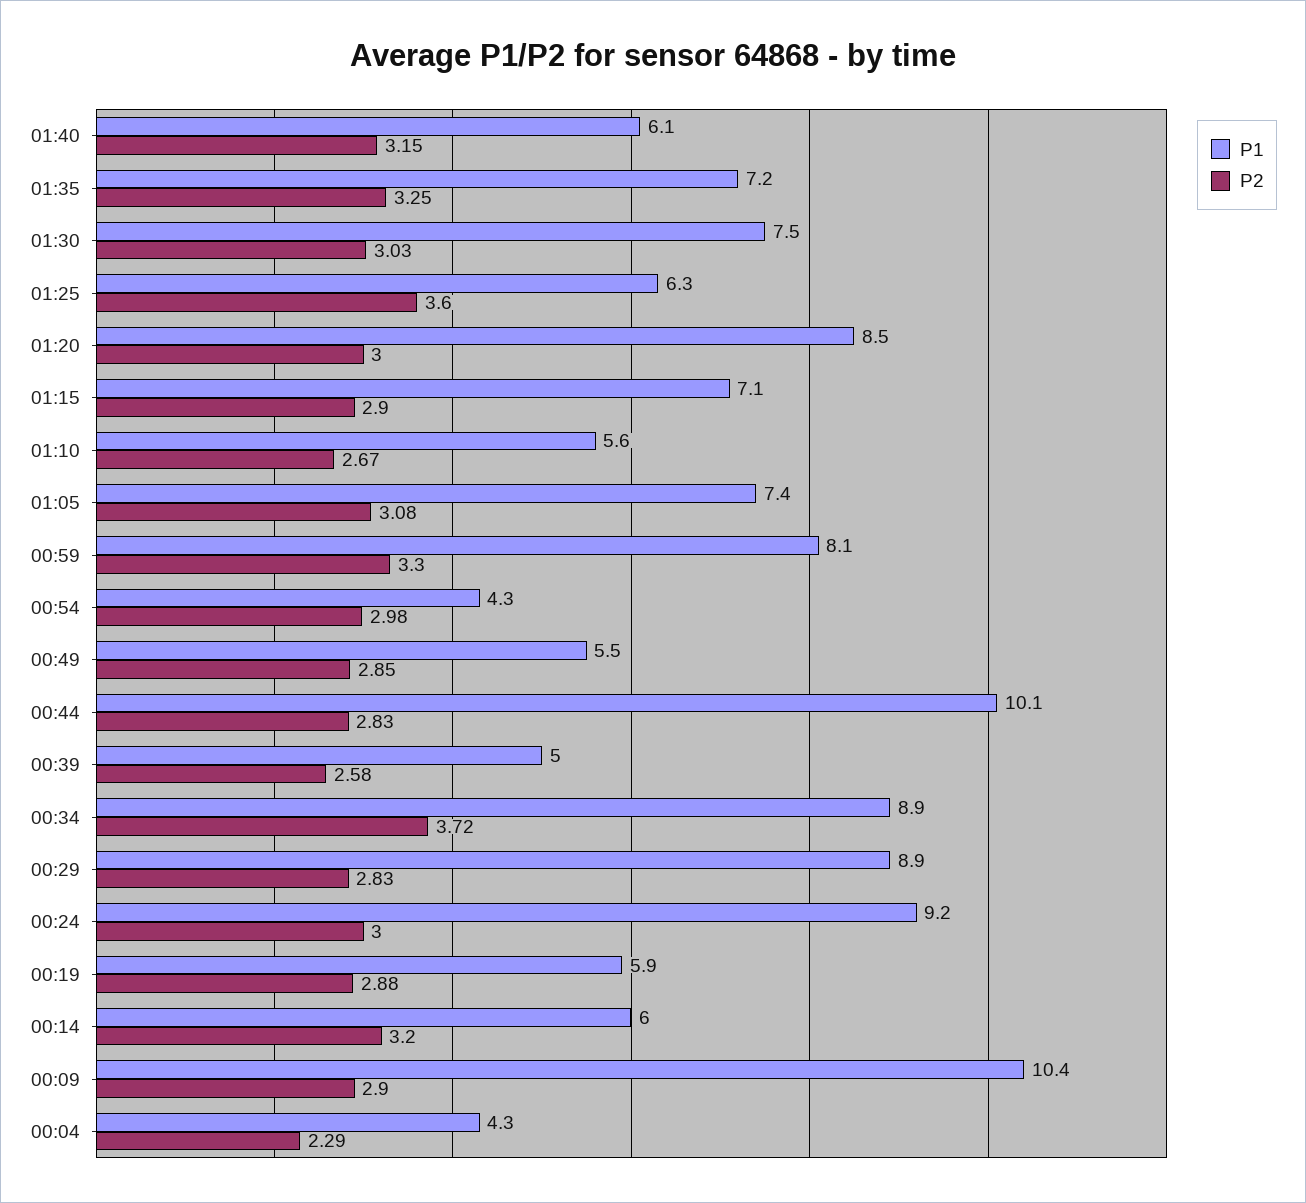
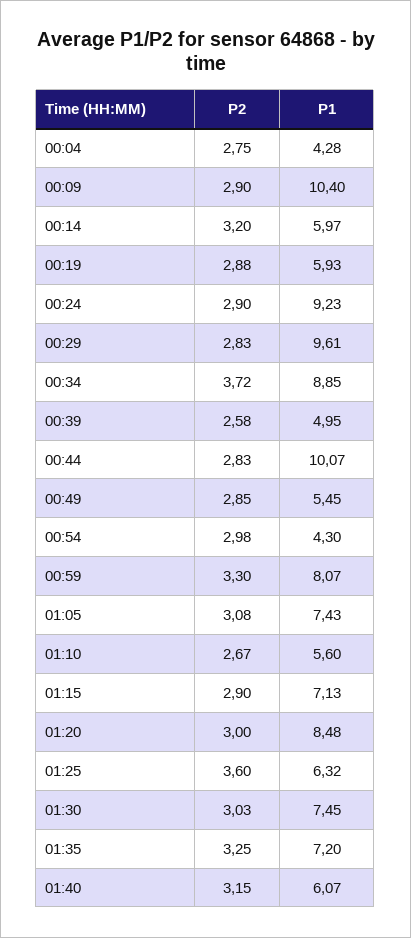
P1, 00:29: 8.9 -> 9.61
P2, 00:24: 3 -> 2.9
P2, 00:04: 2.29 -> 2.75

